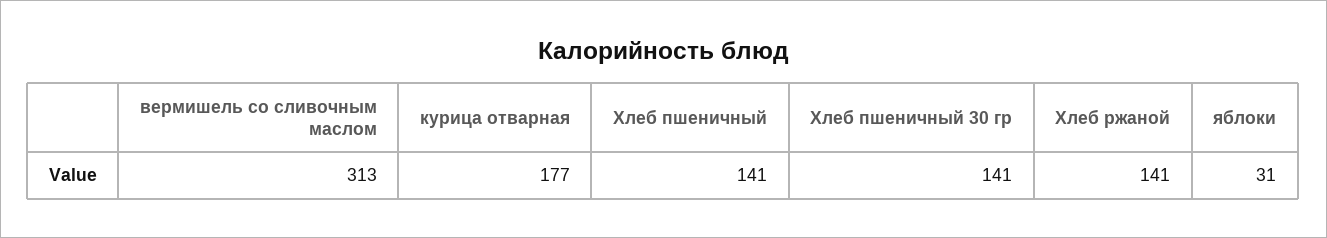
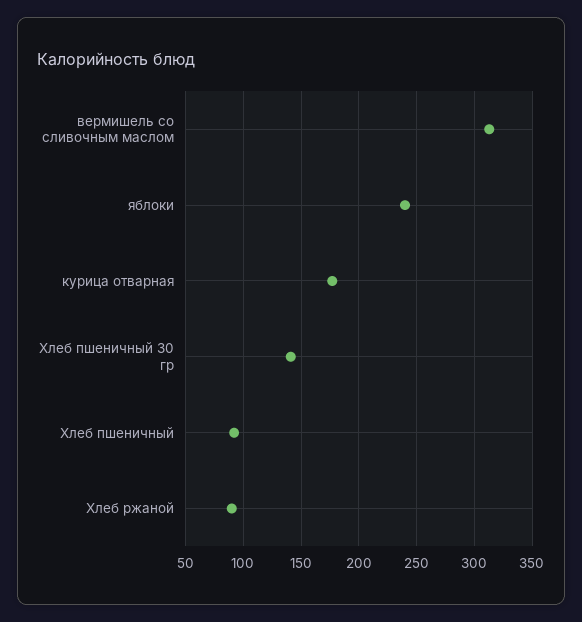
Хлеб пшеничный: 141 -> 90
Хлеб ржаной: 141 -> 90
яблоки: 31 -> 240

